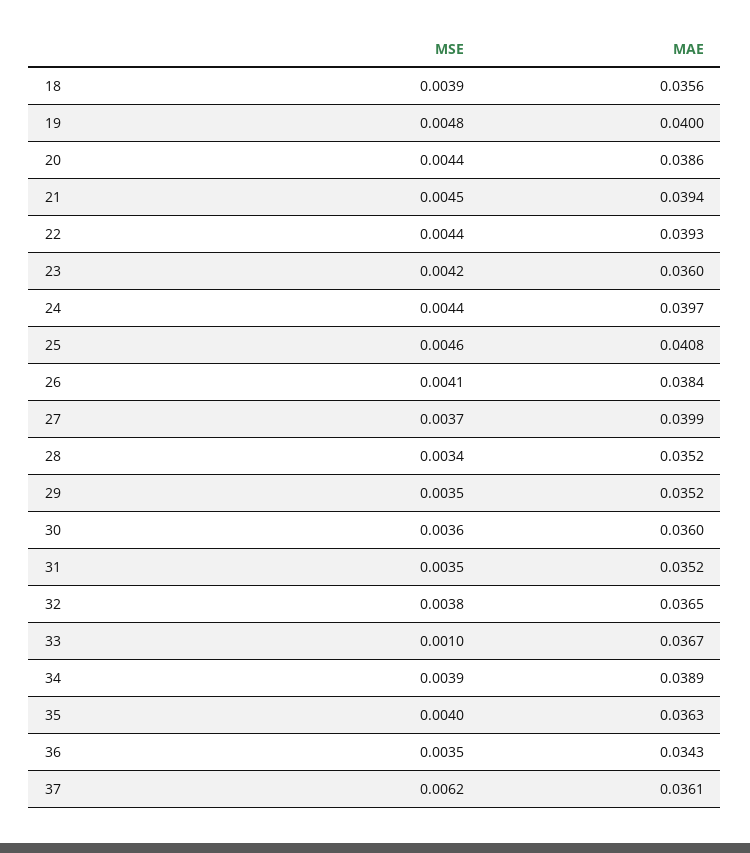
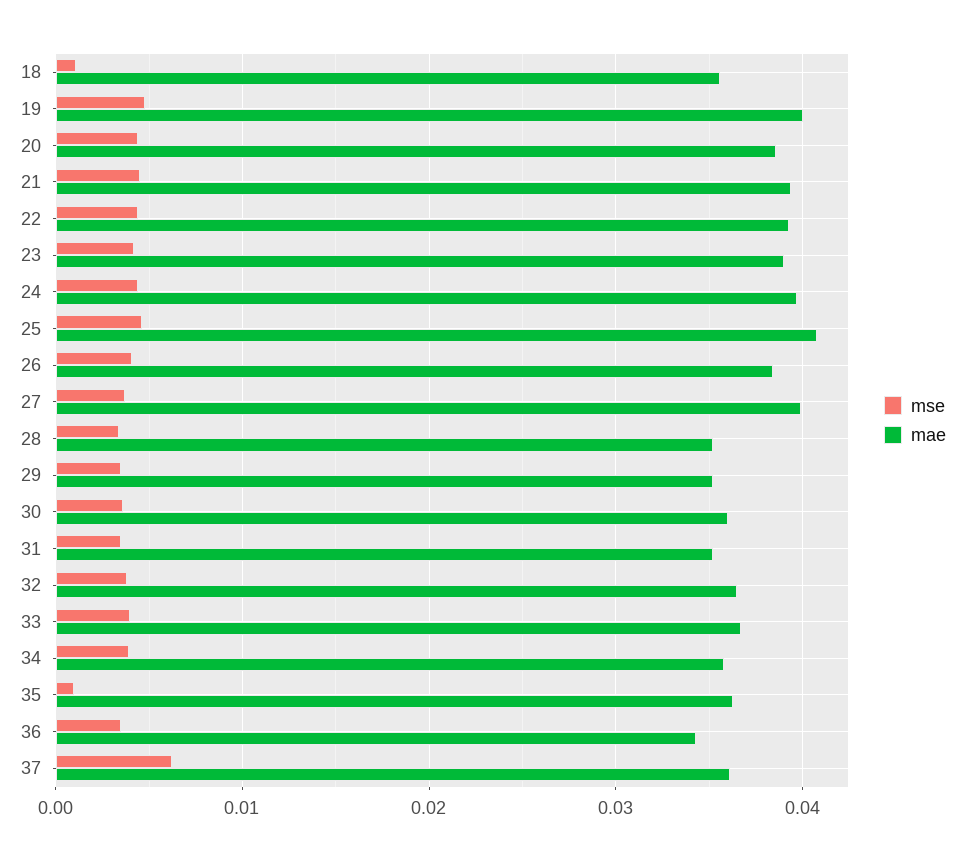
MSE, 18: 0.0039 -> 0.001
MAE, 23: 0.036 -> 0.039
MSE, 33: 0.001 -> 0.004
MAE, 34: 0.0389 -> 0.036
MSE, 35: 0.004 -> 0.001

